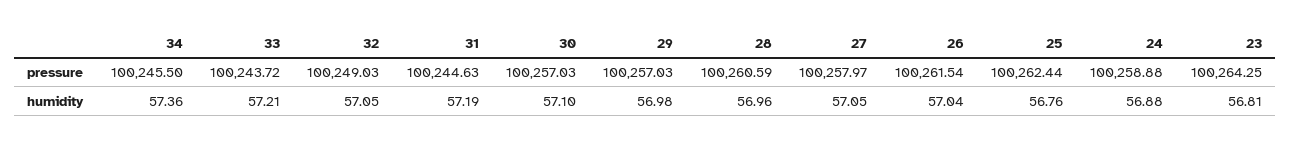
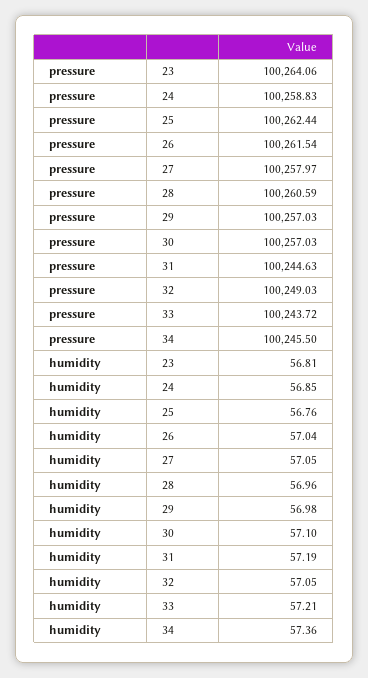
24, pressure: 100258.88 -> 100258.83
23, pressure: 100264.25 -> 100264.06
24, humidity: 56.88 -> 56.85

